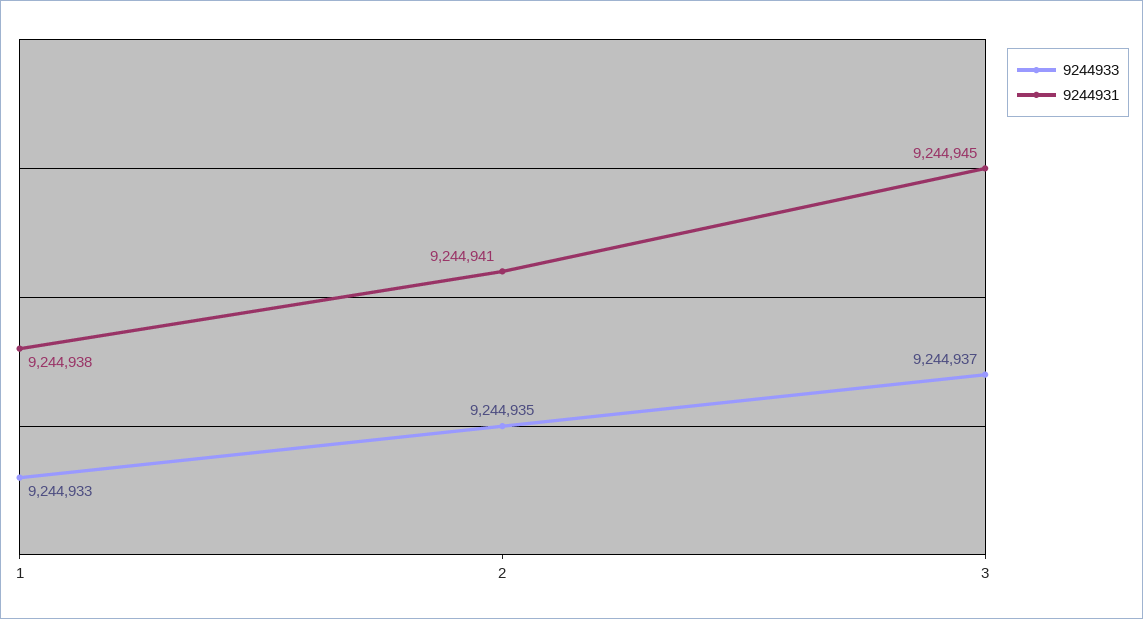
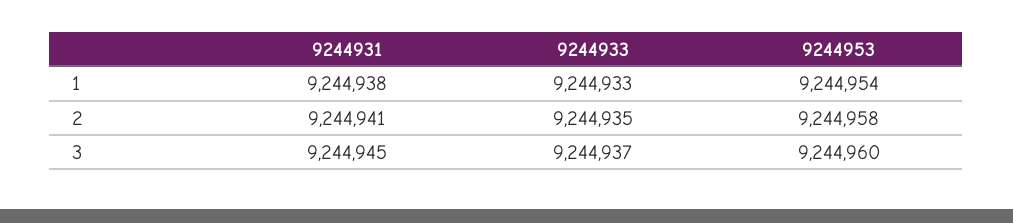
9244953, 1: none -> 9244954
9244953, 2: none -> 9244958
9244953, 3: none -> 9244960

